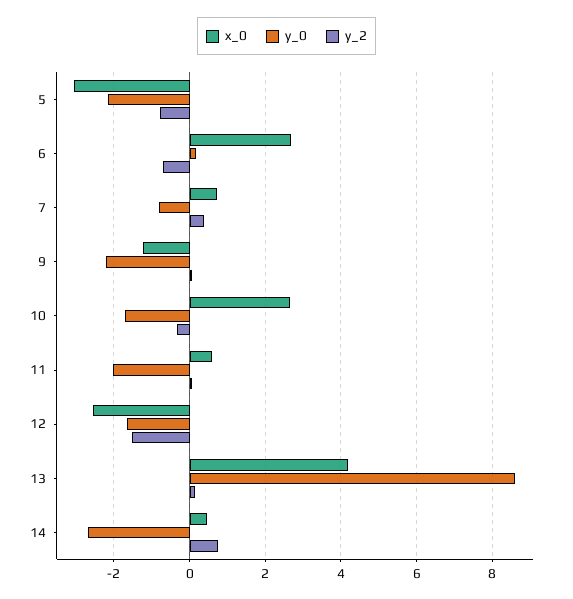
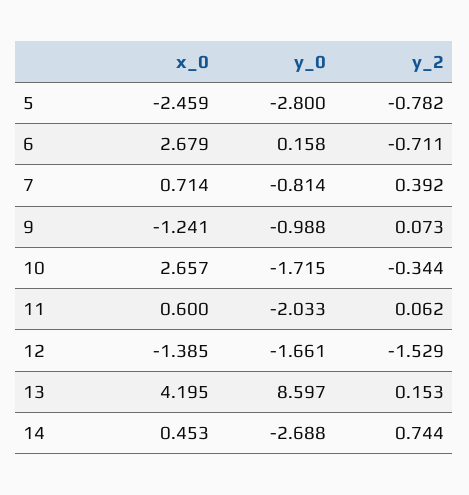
x_0, 5: -3 -> -2.459
y_0, 5: -2.2 -> -2.8
y_0, 9: -2.2 -> -0.988
x_0, 12: -2.6 -> -1.385

